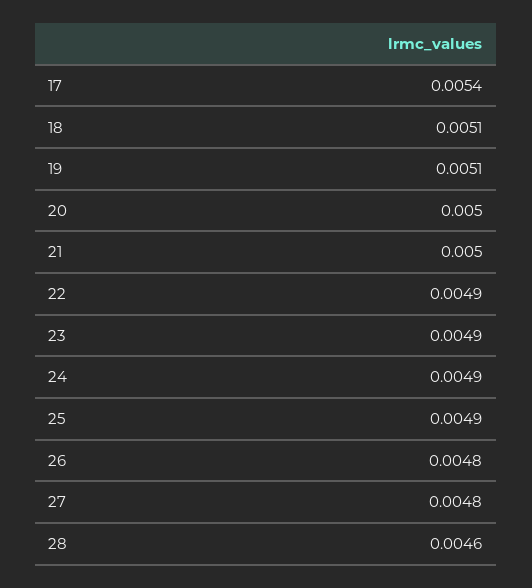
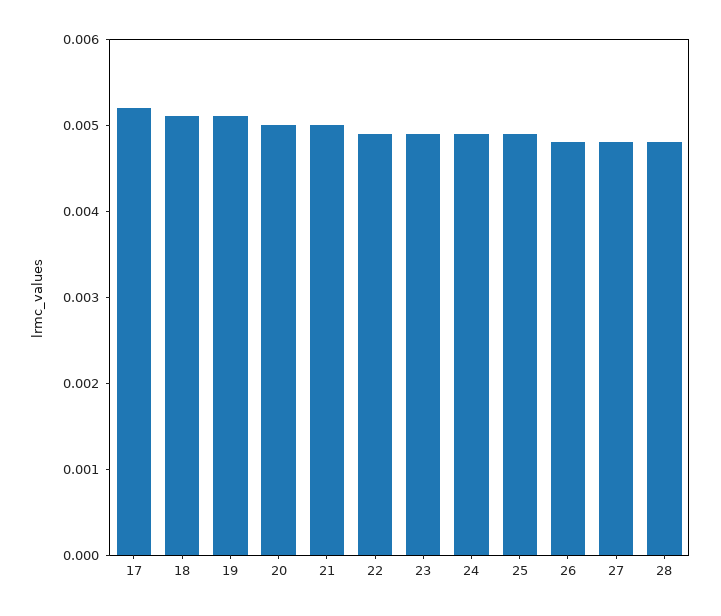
17: 0.0054 -> 0.0052
28: 0.0046 -> 0.0048

